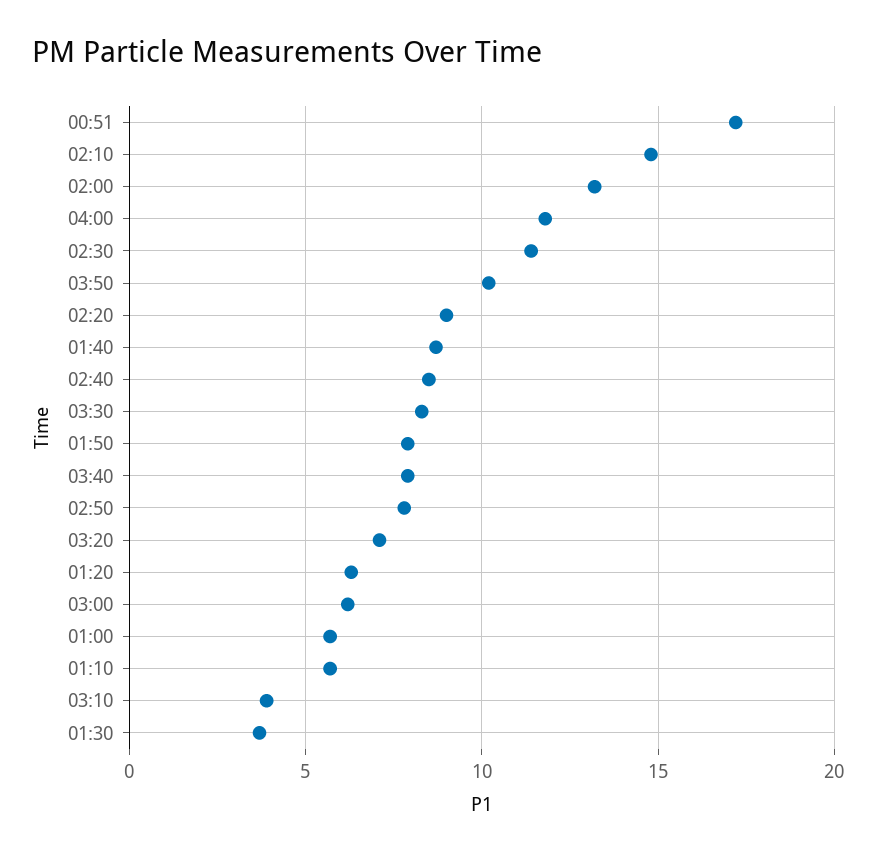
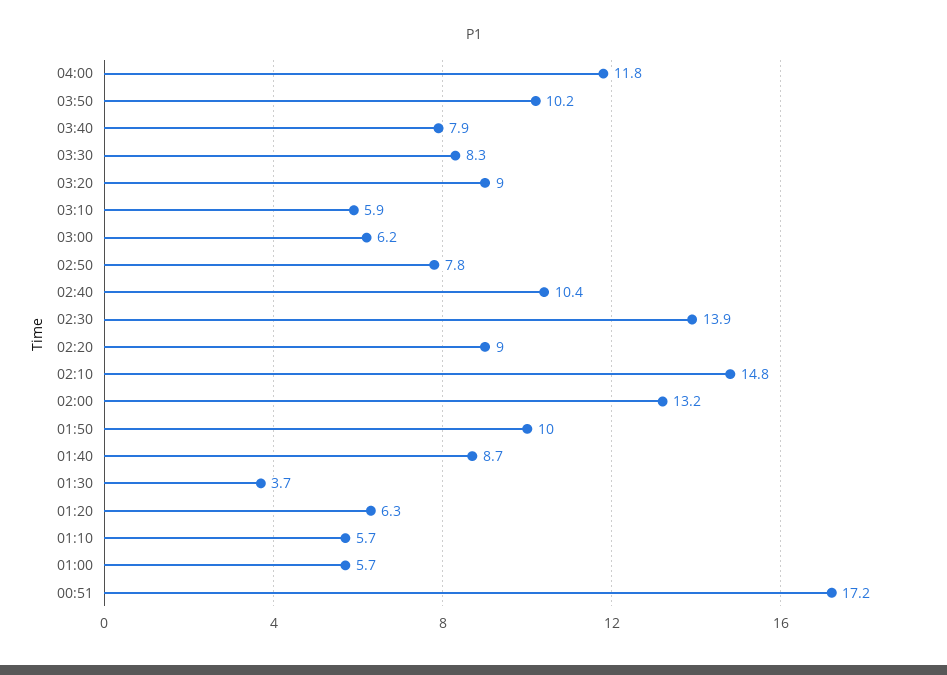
02:30: 11.5 -> 13.9
02:40: 8.5 -> 10.4
01:50: 8 -> 10
03:20: 7 -> 9
03:10: 4 -> 5.9

